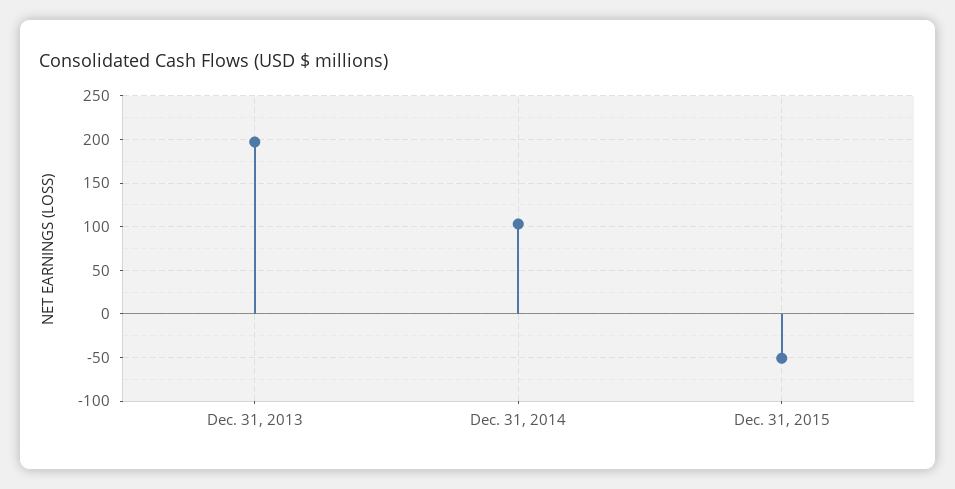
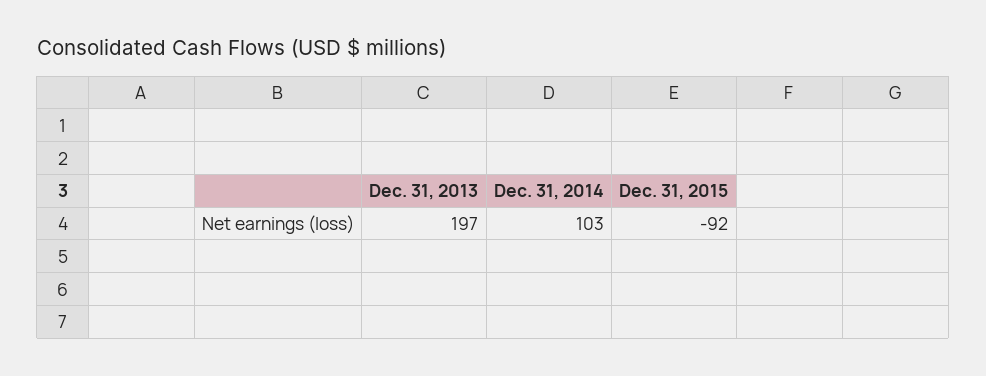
Dec. 31, 2015: -50 -> -92

